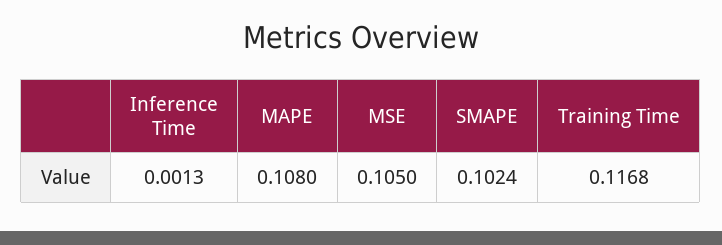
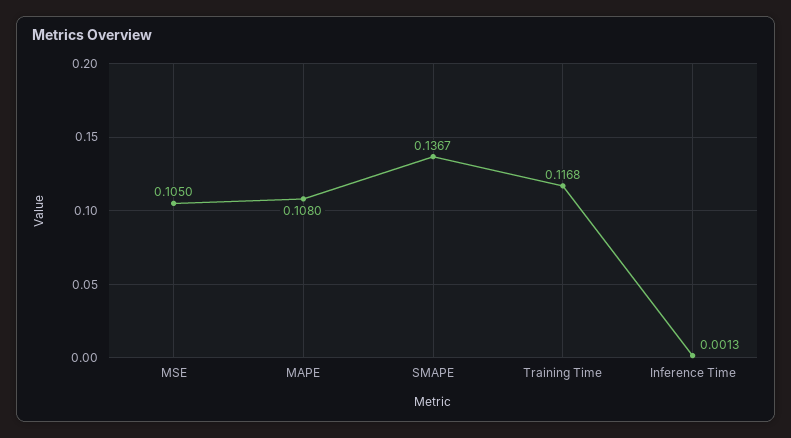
SMAPE: 0.1024 -> 0.1367

